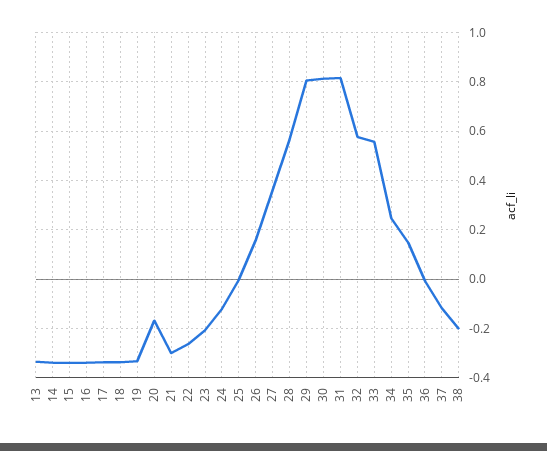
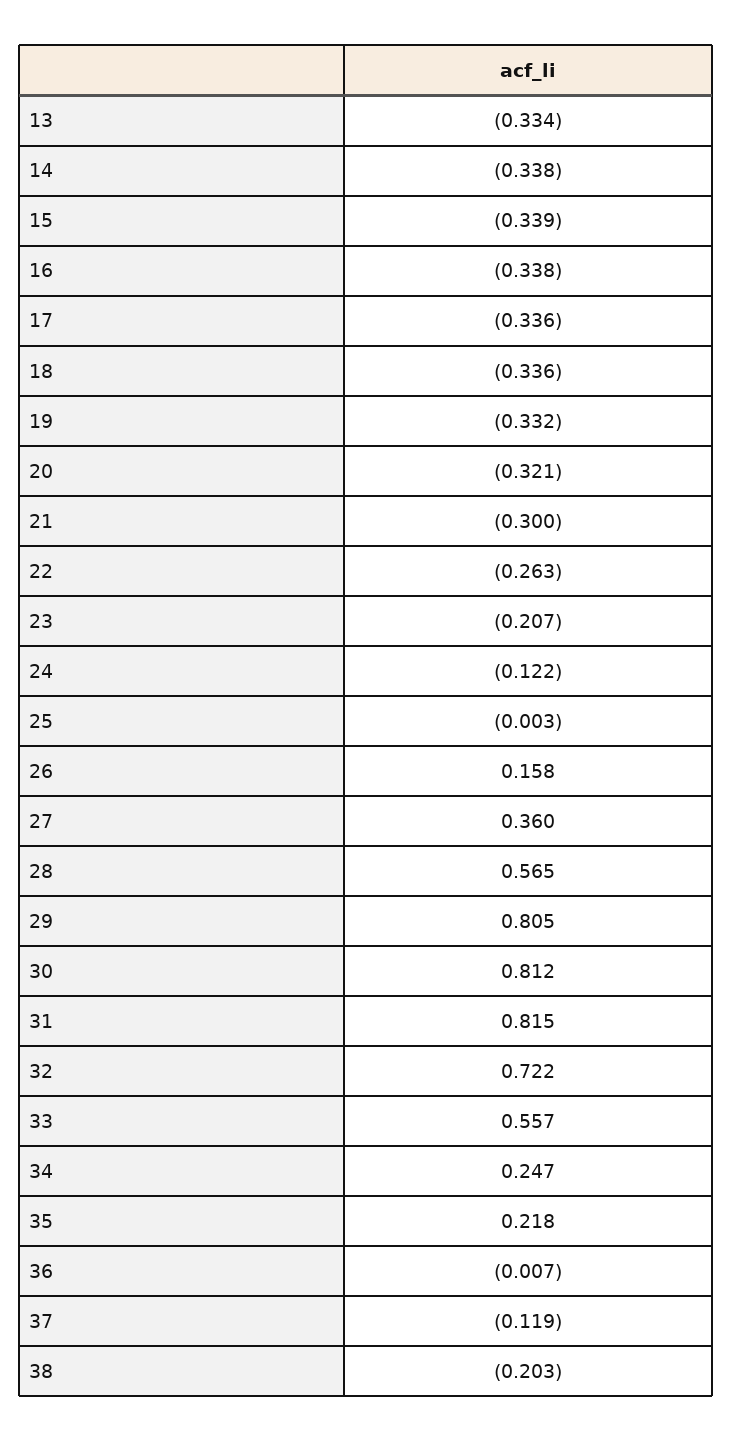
20: -0.175 -> -0.321
32: 0.575 -> 0.722
35: 0.15 -> 0.218

